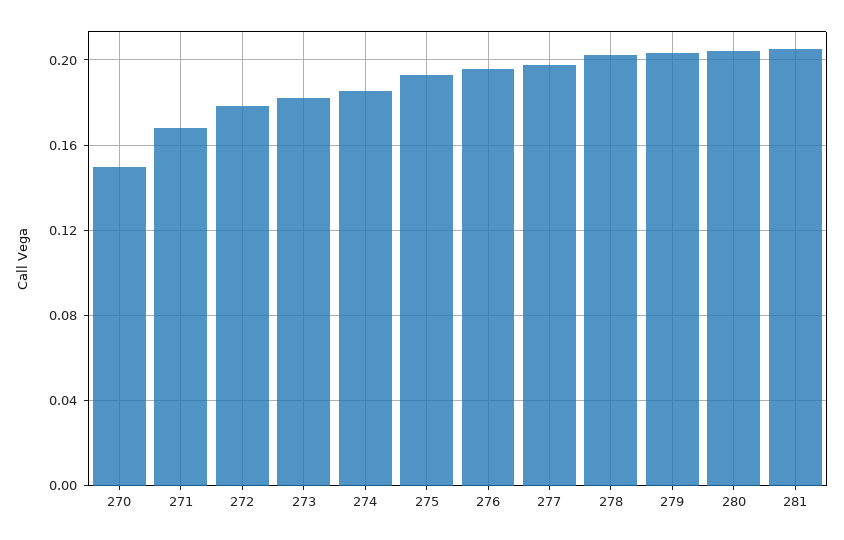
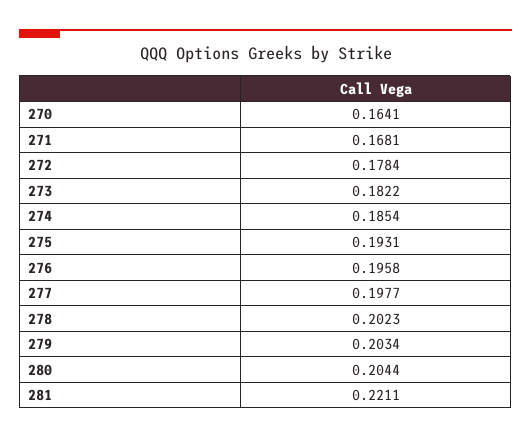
270: 0.15 -> 0.1641
281: 0.205 -> 0.2211

